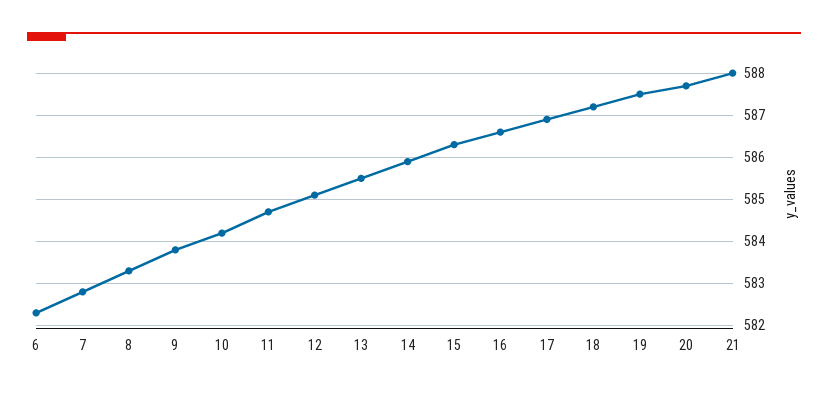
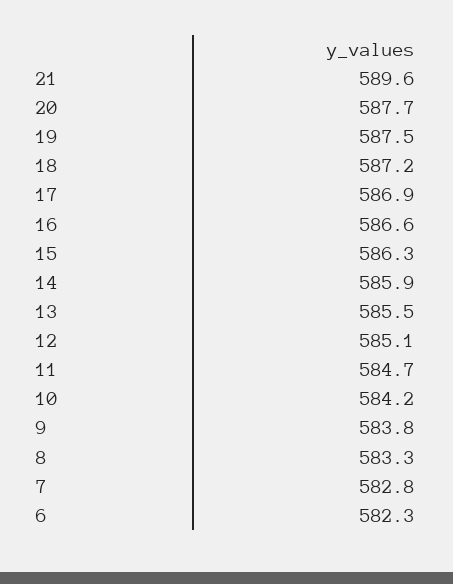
21: 588 -> 589.6

